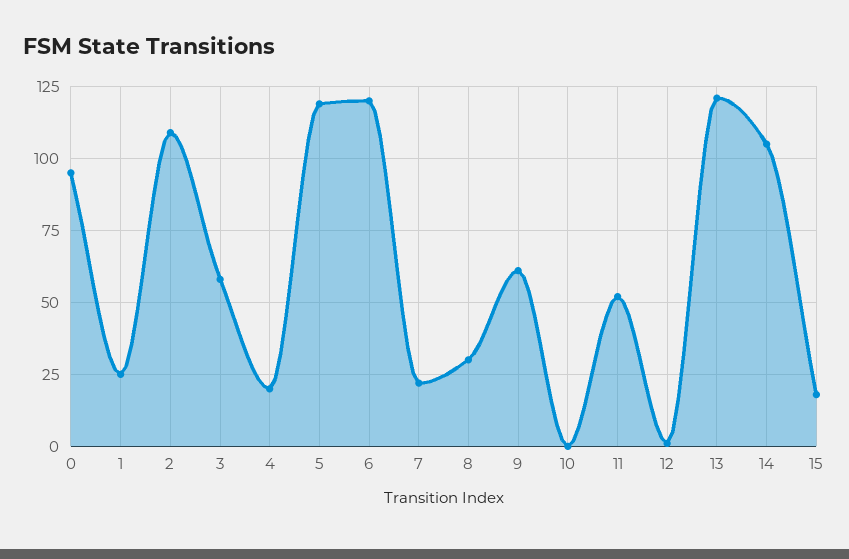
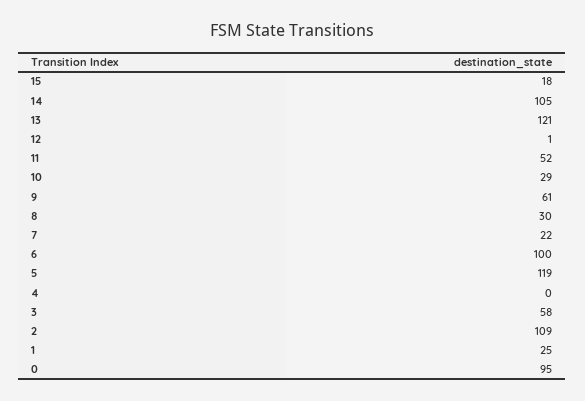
4: 20 -> 0
6: 120 -> 100
10: 0 -> 29

